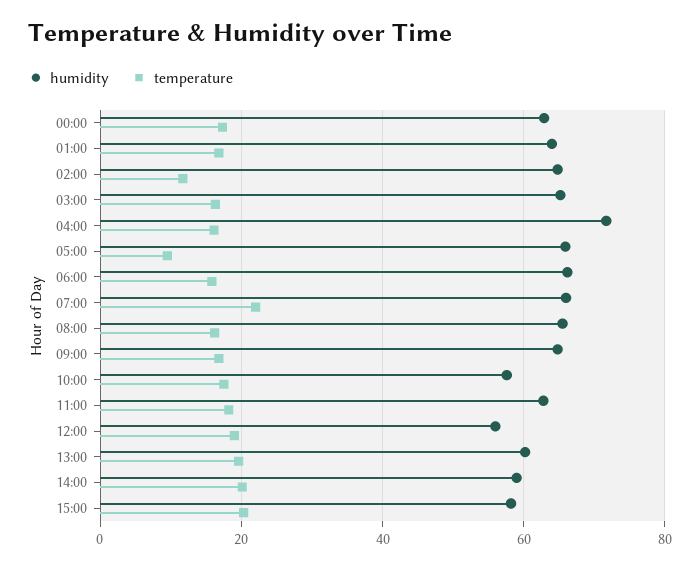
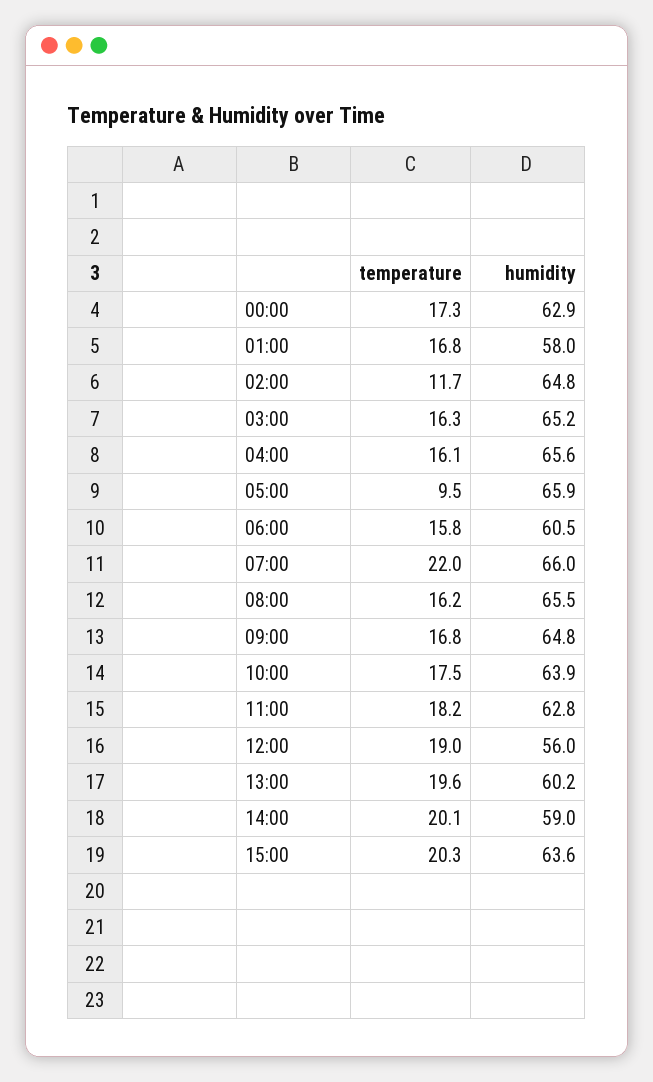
humidity, 01:00: 64 -> 58
humidity, 04:00: 72 -> 65.6
humidity, 06:00: 66 -> 60.5
humidity, 10:00: 58 -> 63.9
humidity, 15:00: 58 -> 63.6

